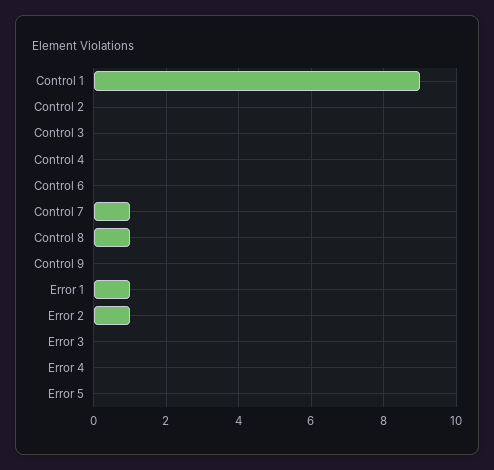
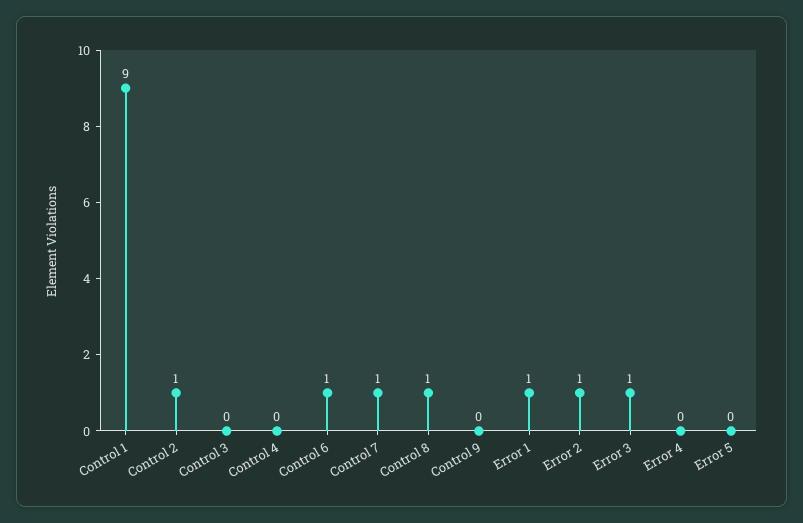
Control 2: 0 -> 1
Control 6: 0 -> 1
Error 3: 0 -> 1

